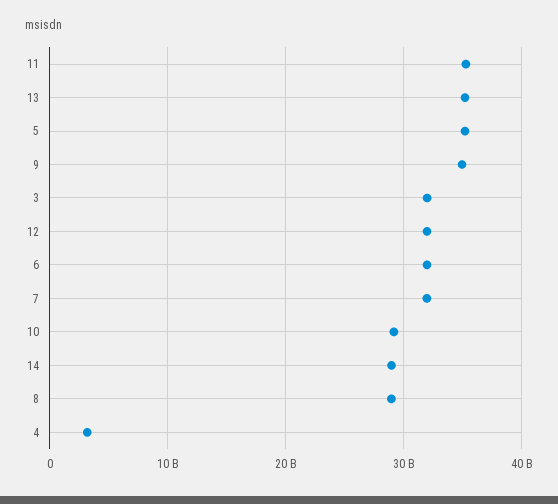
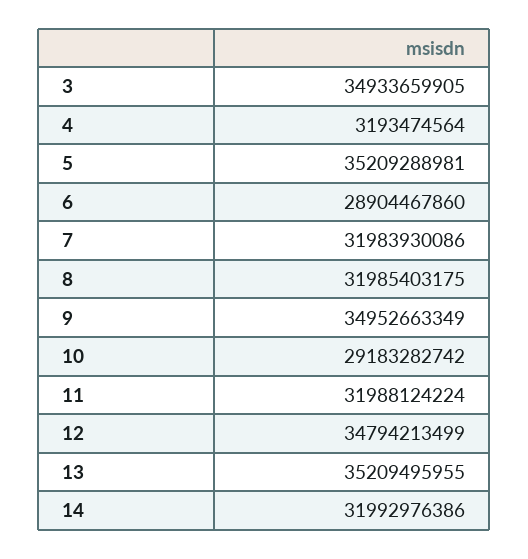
11: 35000000000 -> 31988124224
3: 32000000000 -> 34933659905
12: 32000000000 -> 34794213499
6: 32000000000 -> 28904467860
14: 29000000000 -> 31992976386
8: 29000000000 -> 31985403175

